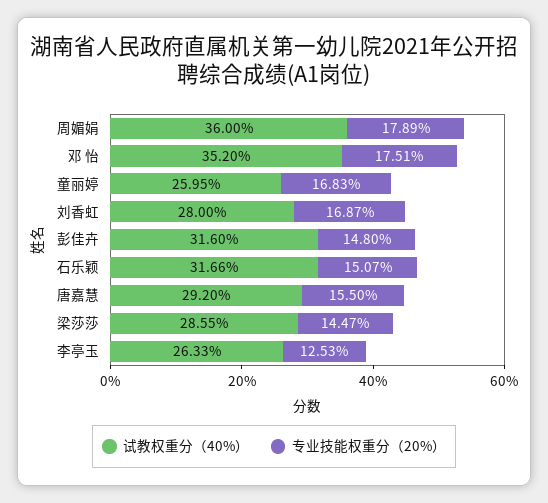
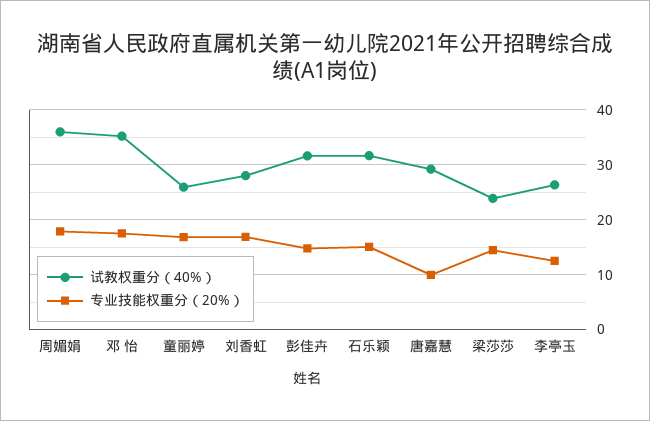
专业技能权重分（20%）, 唐嘉慧: 15.5 -> 10
试教权重分（40%）, 梁莎莎: 28.55 -> 24

